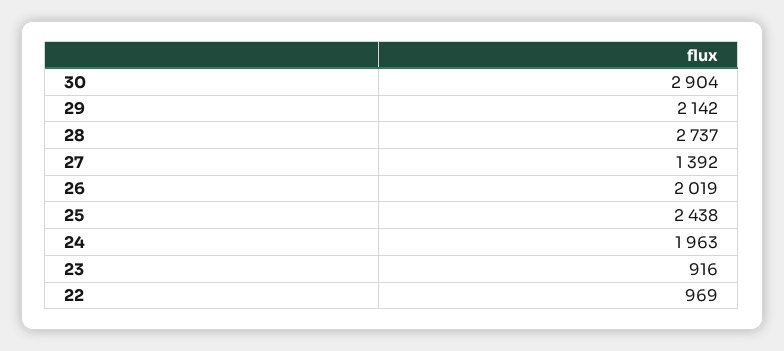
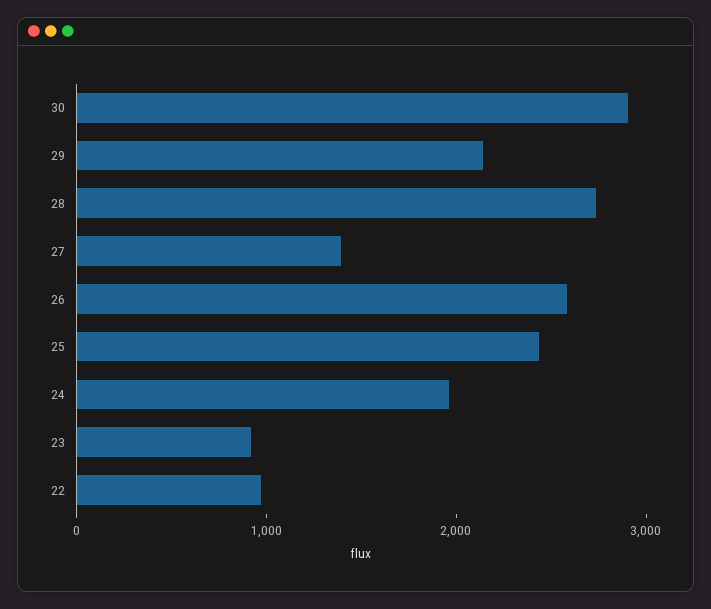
26: 2019 -> 2600

